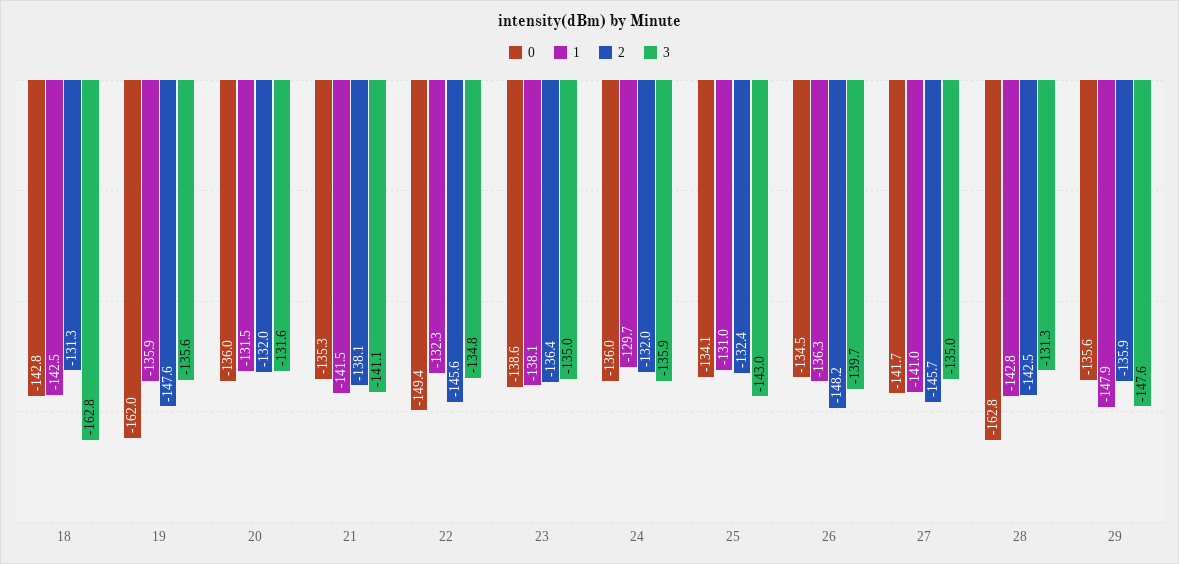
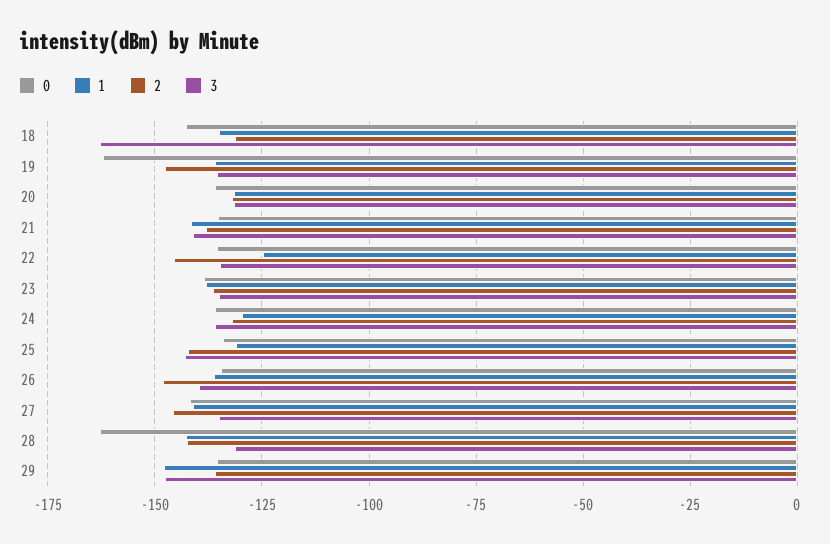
1, 18: -142.5 -> -135
0, 22: -149.4 -> -135
1, 22: -132.3 -> -125
2, 25: -132.4 -> -142.5

